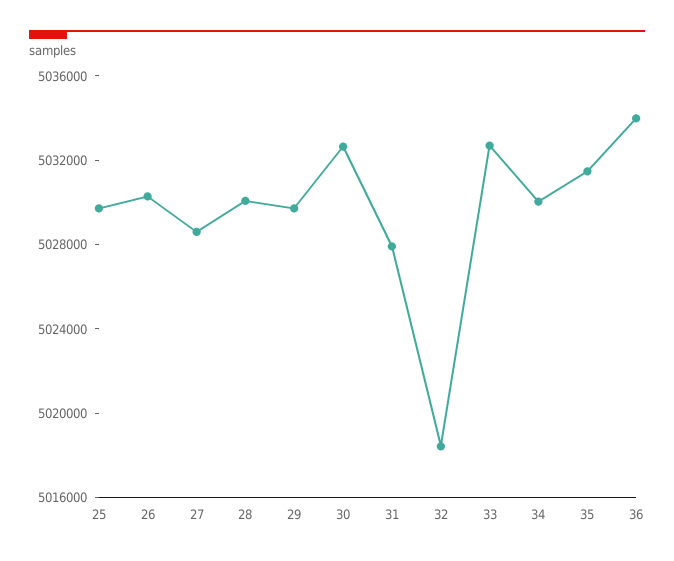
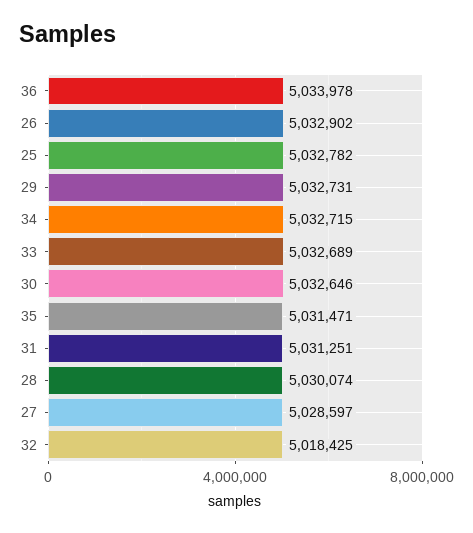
25: 5030000 -> 5032782
26: 5030000 -> 5032902
29: 5030000 -> 5032731
31: 5028000 -> 5031251
34: 5030000 -> 5032715

